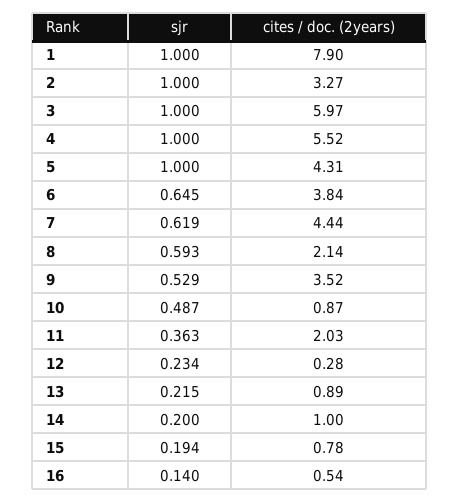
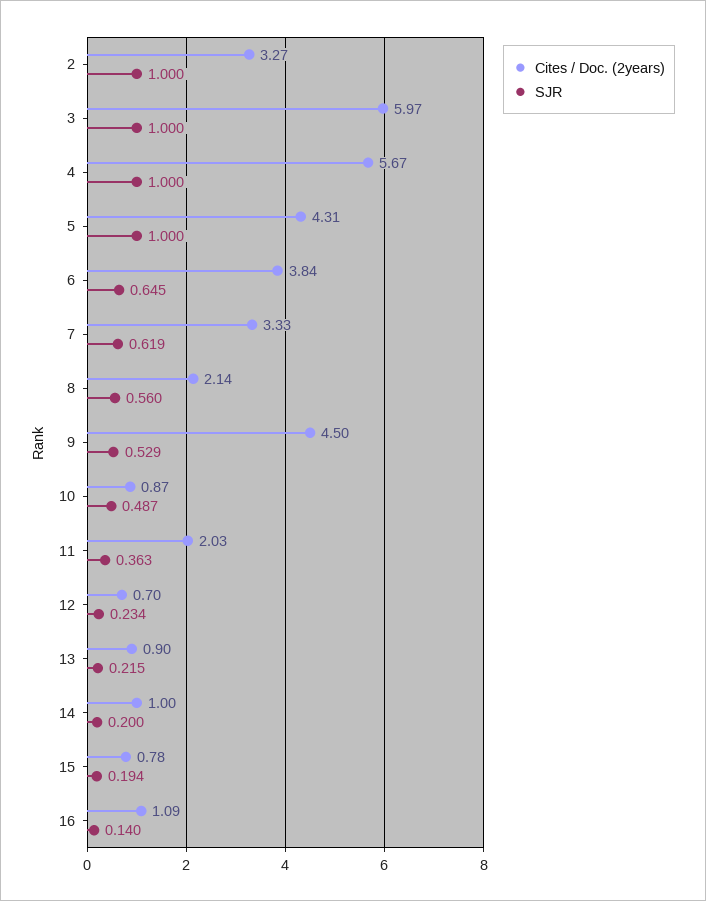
sjr, 1: 1 -> none
cites / doc. (2years), 1: 7.9 -> none
cites / doc. (2years), 4: 5.52 -> 5.67
cites / doc. (2years), 7: 4.44 -> 3.33
sjr, 8: 0.593 -> 0.56
cites / doc. (2years), 9: 3.52 -> 4.5
cites / doc. (2years), 12: 0.28 -> 0.7
cites / doc. (2years), 13: 0.89 -> 0.9
cites / doc. (2years), 16: 0.54 -> 1.09

